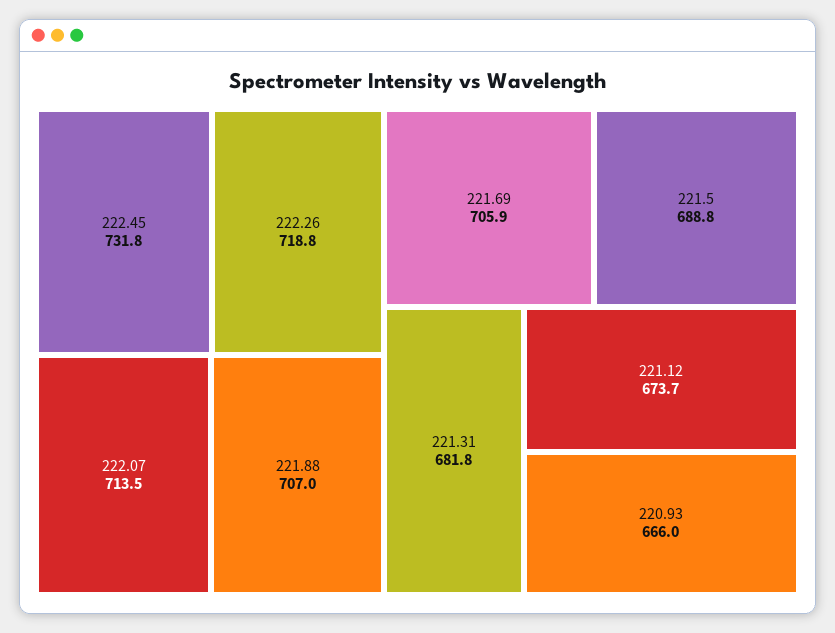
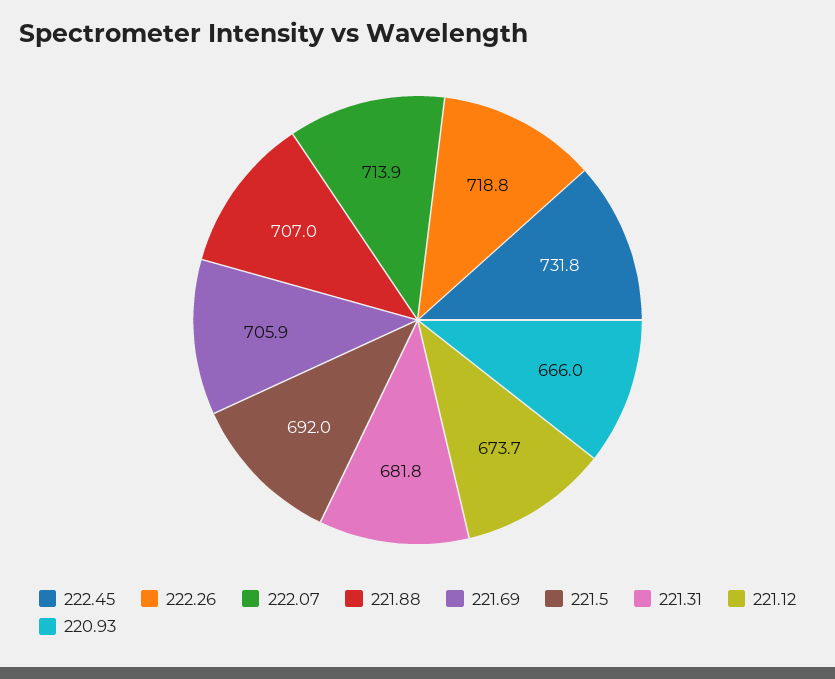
222.07: 713.5 -> 713.9
221.5: 688.8 -> 692

